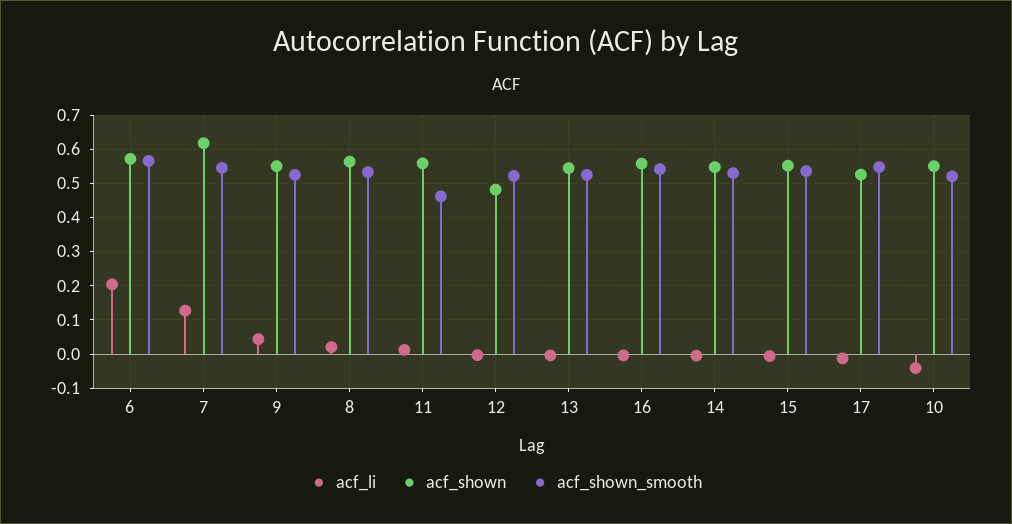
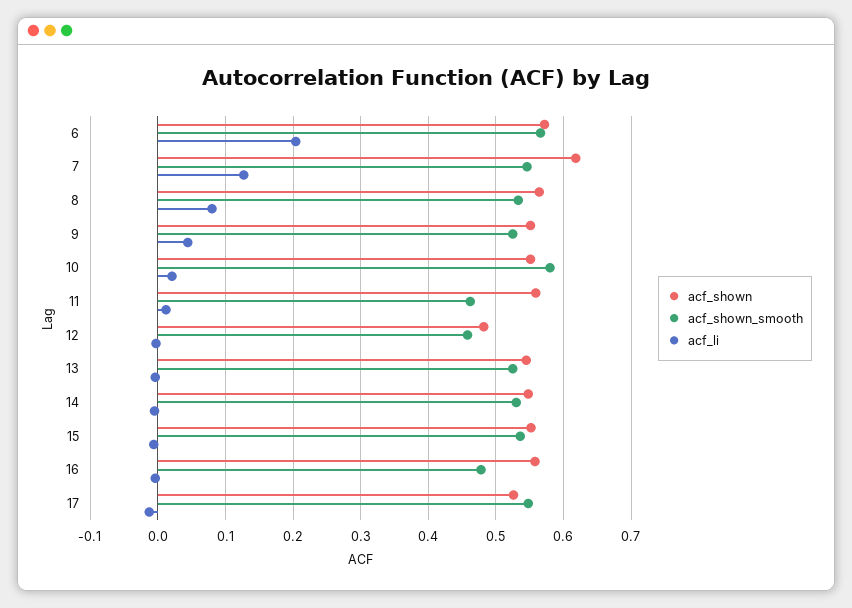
acf_li, 8: 0.02 -> 0.08
acf_shown_smooth, 12: 0.52 -> 0.46
acf_shown_smooth, 16: 0.54 -> 0.48
acf_li, 10: -0.04 -> 0.02
acf_shown_smooth, 10: 0.52 -> 0.58

